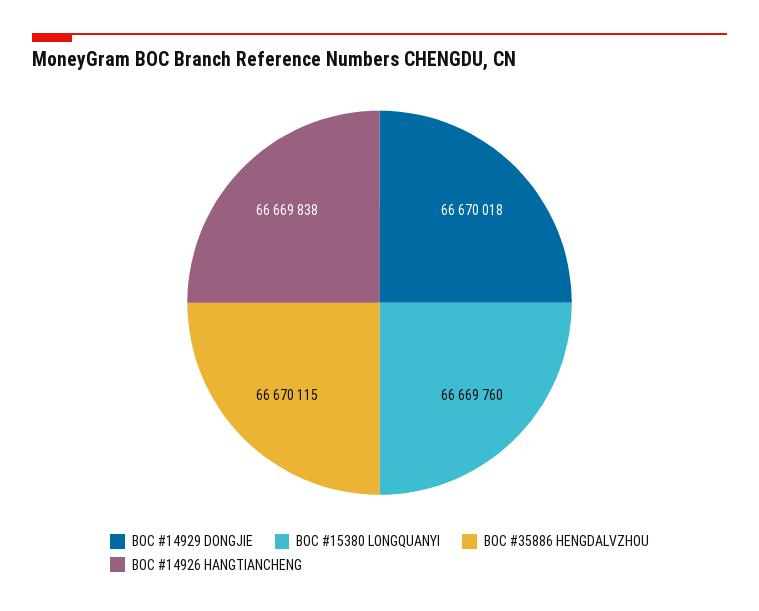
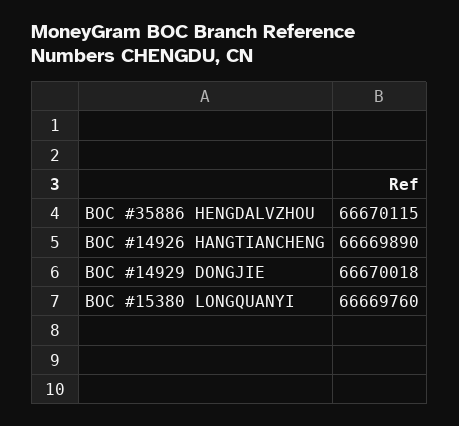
BOC #14926 HANGTIANCHENG: 66669838 -> 66669890

